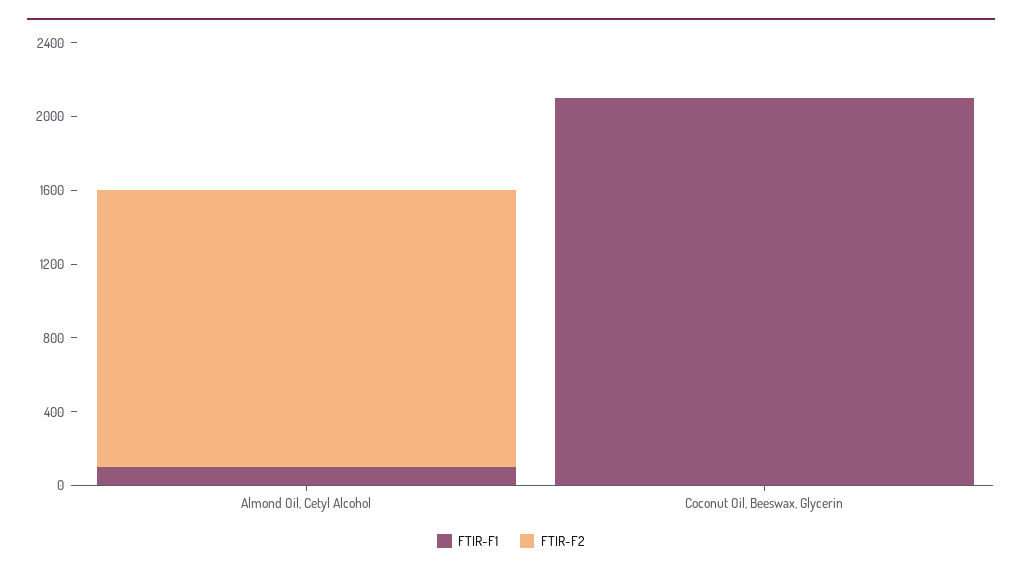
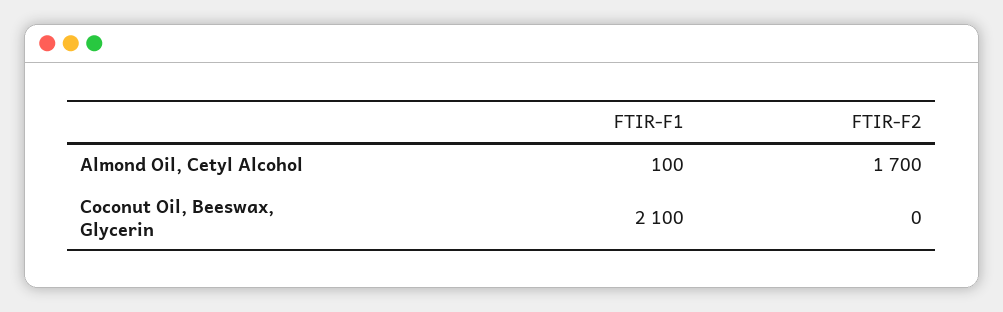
FTIR-F2, Almond Oil, Cetyl Alcohol: 1500 -> 1700

